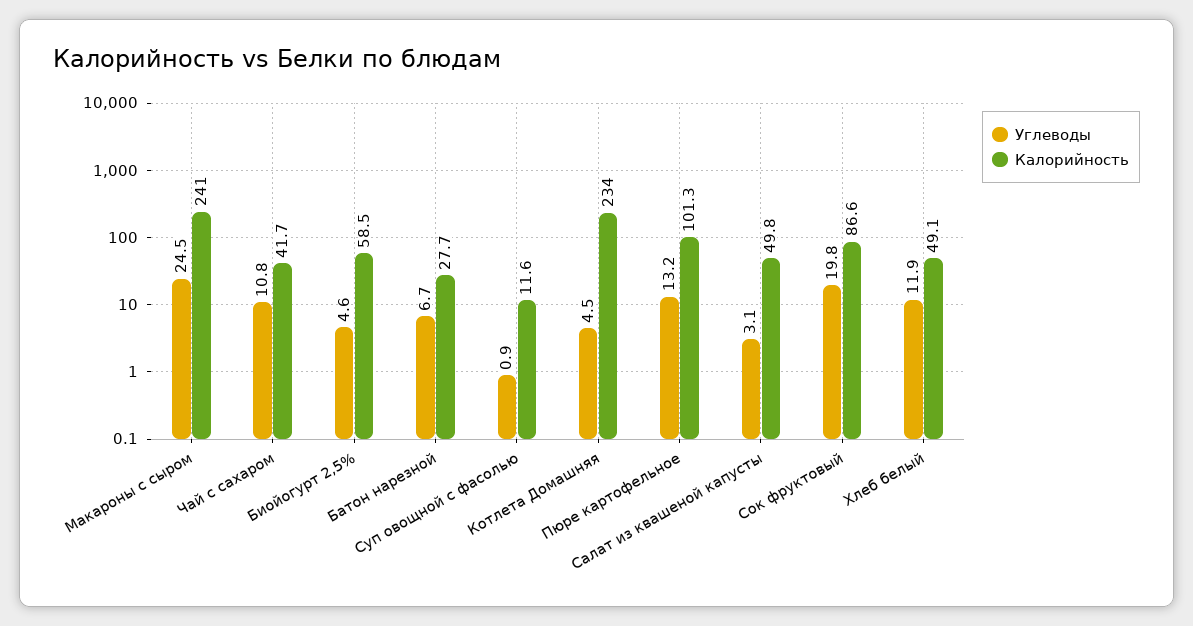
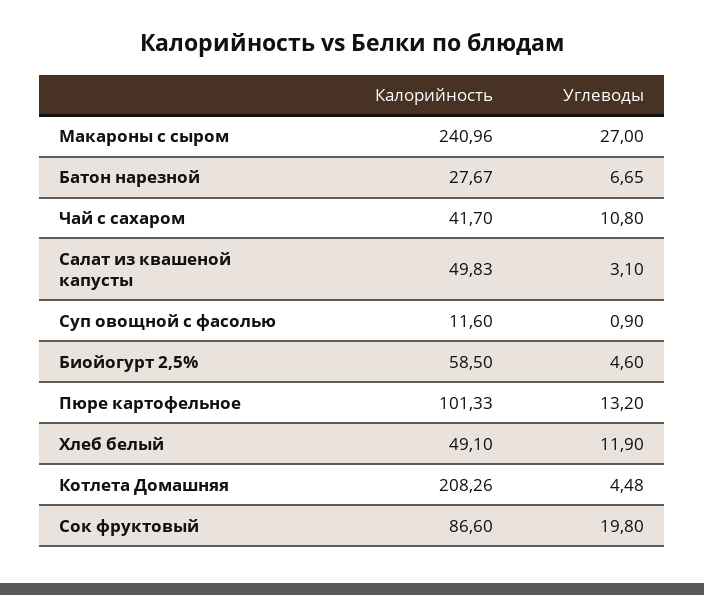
Углеводы, Макароны с сыром: 24.5 -> 27
Калорийность, Котлета Домашняя: 234 -> 208.26

